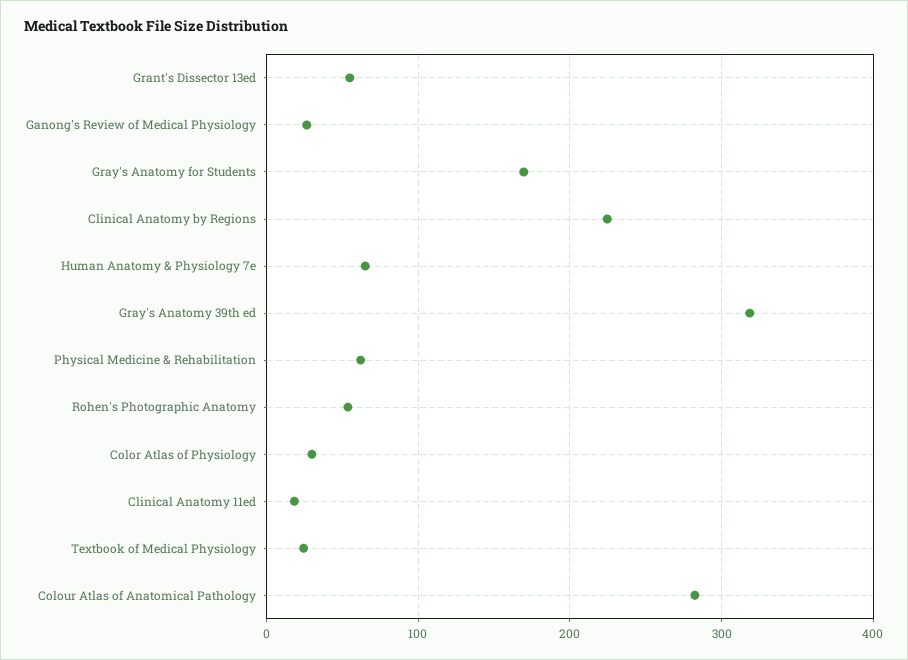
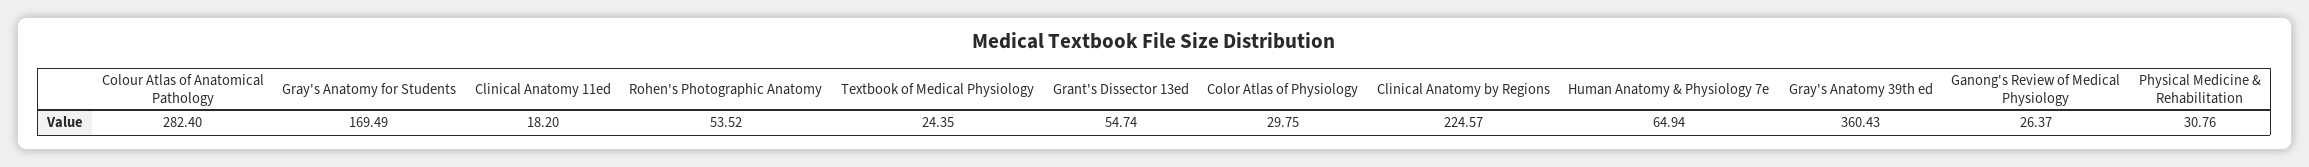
Gray's Anatomy 39th ed: 320 -> 360.43
Physical Medicine & Rehabilitation: 60 -> 30.76

